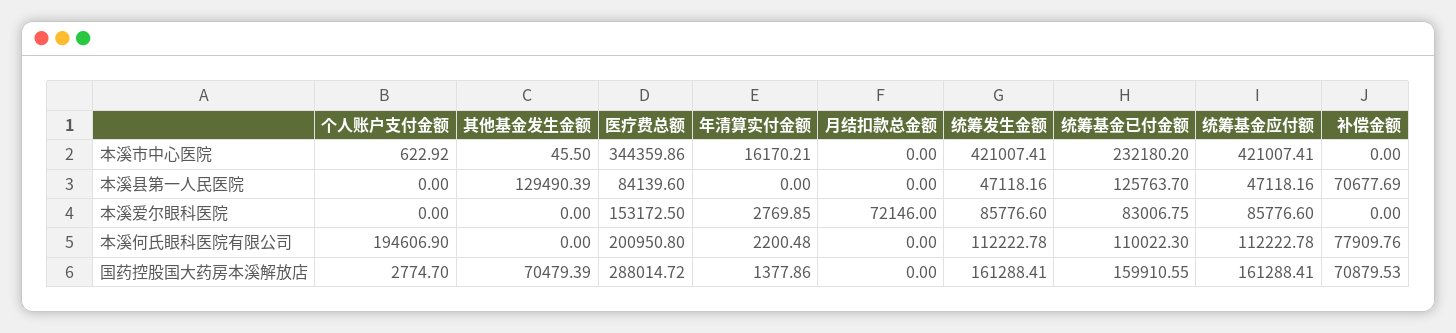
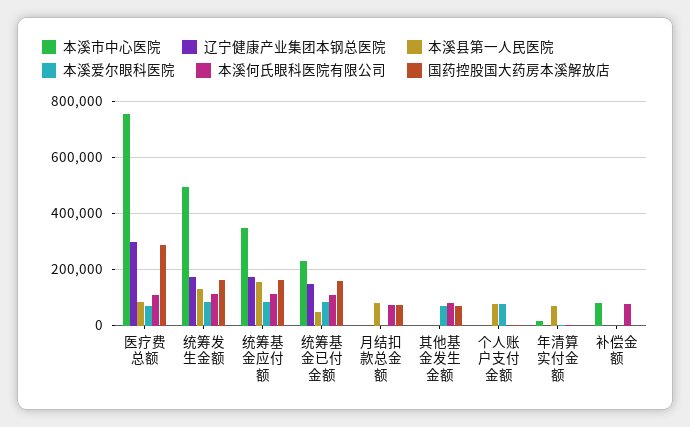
本溪市中心医院, 医疗费总额: 344359.86 -> 750000
本溪市中心医院, 统筹发生金额: 421007.41 -> 500000
本溪市中心医院, 统筹基金应付额: 421007.41 -> 350000
本溪市中心医院, 补偿金额: 0 -> 75000
本溪县第一人民医院, 个人账户支付金额: 0 -> 75000
本溪县第一人民医院, 其他基金发生金额: 129490.39 -> 0
本溪县第一人民医院, 年清算实付金额: 0 -> 75000
本溪县第一人民医院, 月结扣款总金额: 0 -> 75000
本溪县第一人民医院, 统筹发生金额: 47118.16 -> 125000
本溪县第一人民医院, 统筹基金已付金额: 125763.7 -> 50000
本溪县第一人民医院, 统筹基金应付额: 47118.16 -> 150000
本溪县第一人民医院, 补偿金额: 70677.69 -> 0
本溪爱尔眼科医院, 个人账户支付金额: 0 -> 75000
本溪爱尔眼科医院, 其他基金发生金额: 0 -> 75000
本溪爱尔眼科医院, 医疗费总额: 153172.5 -> 75000
本溪爱尔眼科医院, 月结扣款总金额: 72146 -> 0
本溪何氏眼科医院有限公司, 个人账户支付金额: 194606.9 -> 0
本溪何氏眼科医院有限公司, 其他基金发生金额: 0 -> 75000
本溪何氏眼科医院有限公司, 医疗费总额: 200950.8 -> 100000
本溪何氏眼科医院有限公司, 月结扣款总金额: 0 -> 75000
国药控股国大药房本溪解放店, 月结扣款总金额: 0 -> 75000
国药控股国大药房本溪解放店, 补偿金额: 70879.53 -> 0
辽宁健康产业集团本钢总医院, 医疗费总额: none -> 300000
辽宁健康产业集团本钢总医院, 统筹发生金额: none -> 175000
辽宁健康产业集团本钢总医院, 统筹基金应付额: none -> 175000
辽宁健康产业集团本钢总医院, 统筹基金已付金额: none -> 150000
辽宁健康产业集团本钢总医院, 月结扣款总金额: none -> 0
辽宁健康产业集团本钢总医院, 其他基金发生金额: none -> 0
辽宁健康产业集团本钢总医院, 个人账户支付金额: none -> 0
辽宁健康产业集团本钢总医院, 年清算实付金额: none -> 0
辽宁健康产业集团本钢总医院, 补偿金额: none -> 0

